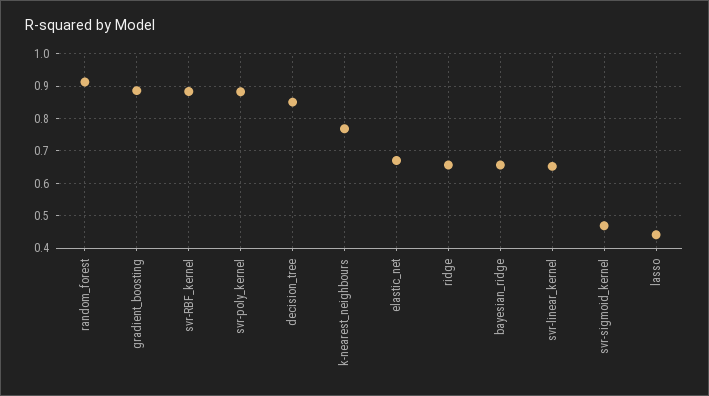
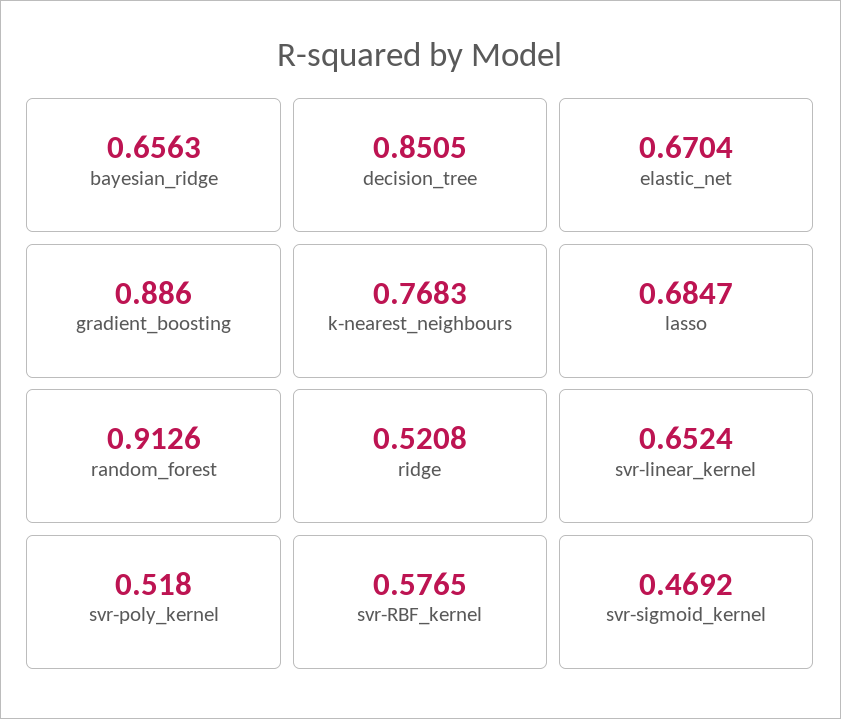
svr-RBF_kernel: 0.88 -> 0.5765
svr-poly_kernel: 0.88 -> 0.518
ridge: 0.66 -> 0.5208
lasso: 0.44 -> 0.6847

